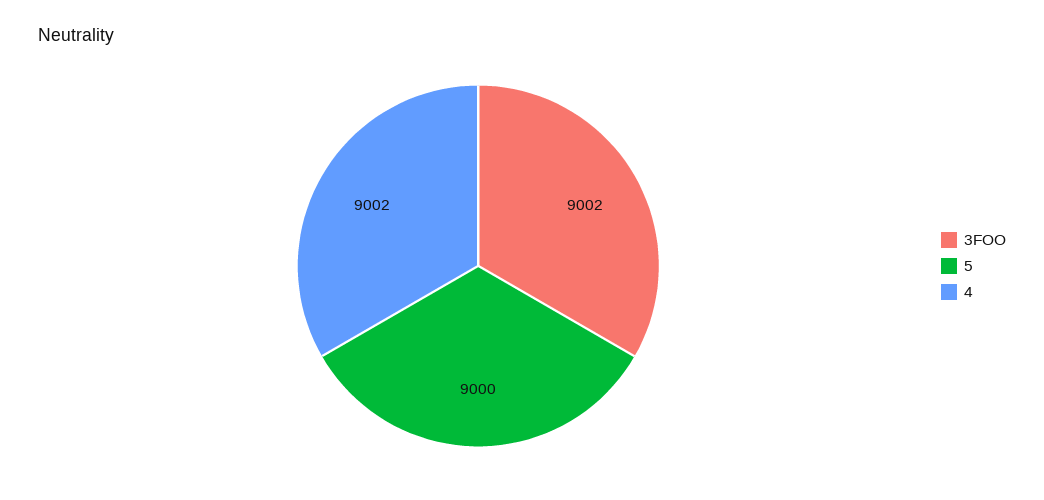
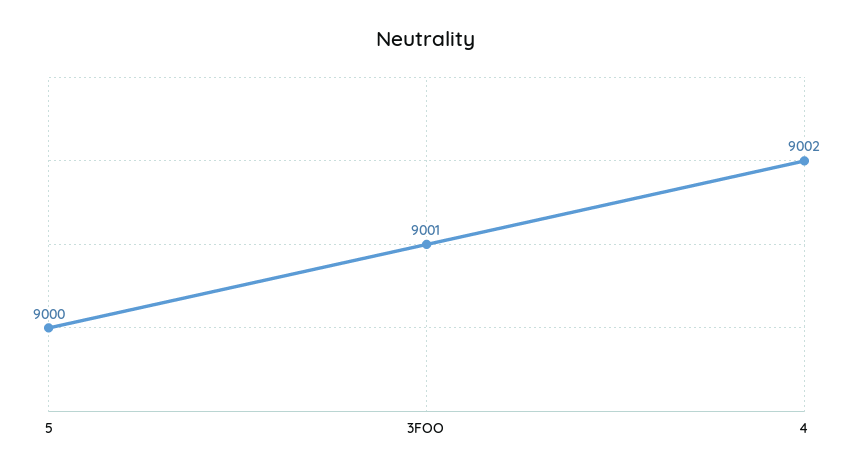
3FOO: 9002 -> 9001

